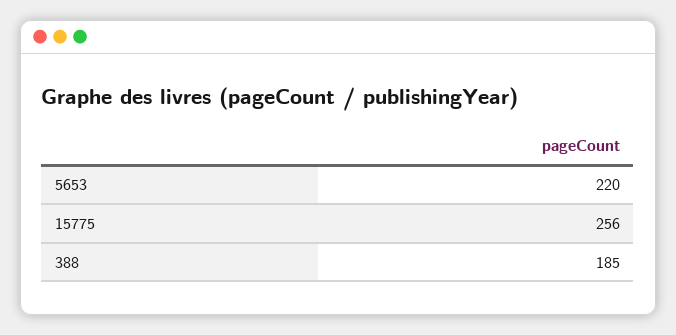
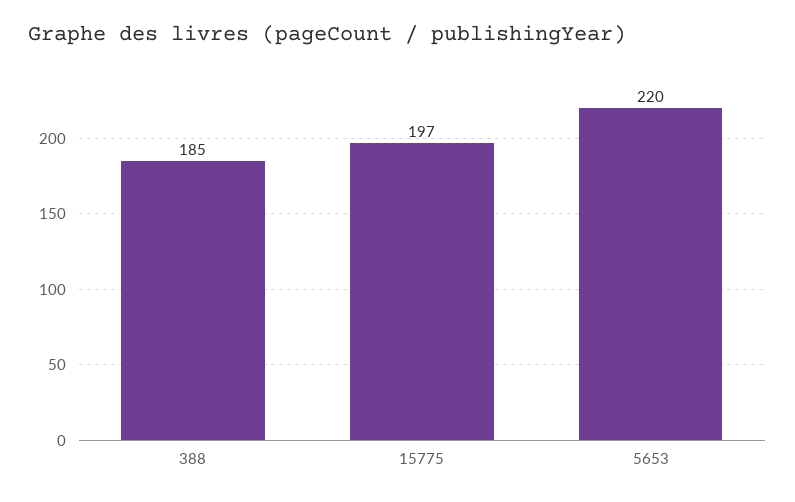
15775: 256 -> 197

